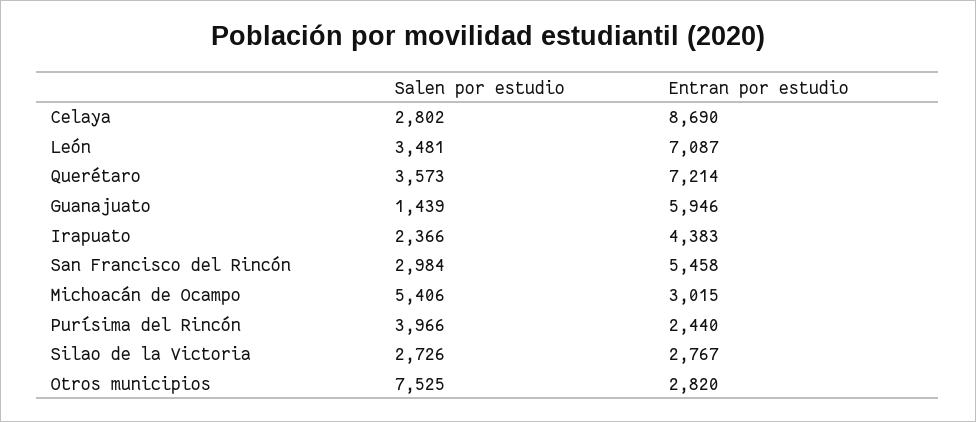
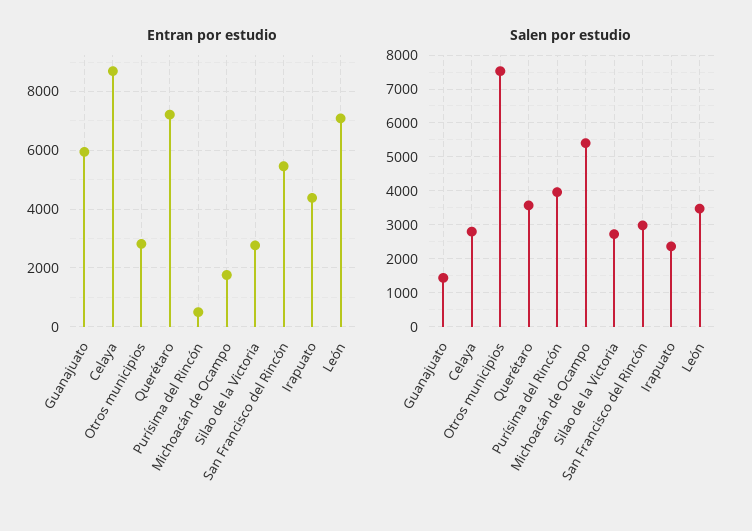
Entran por estudio, Michoacán de Ocampo: 3015 -> 1750
Entran por estudio, Purísima del Rincón: 2440 -> 500

